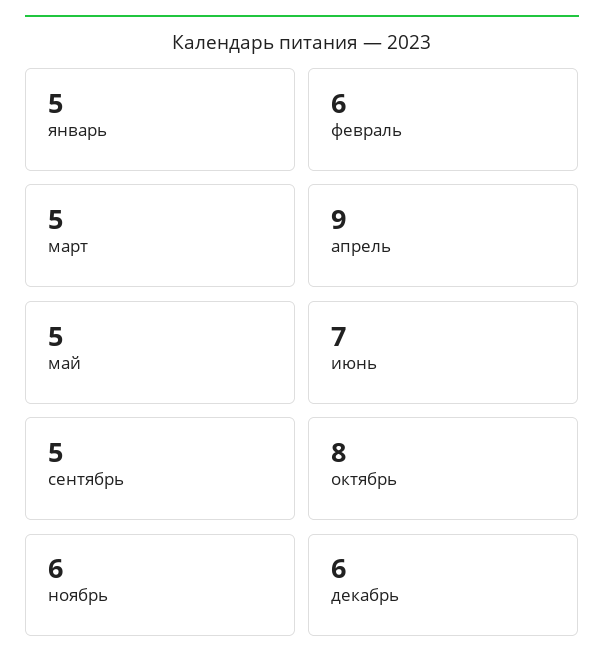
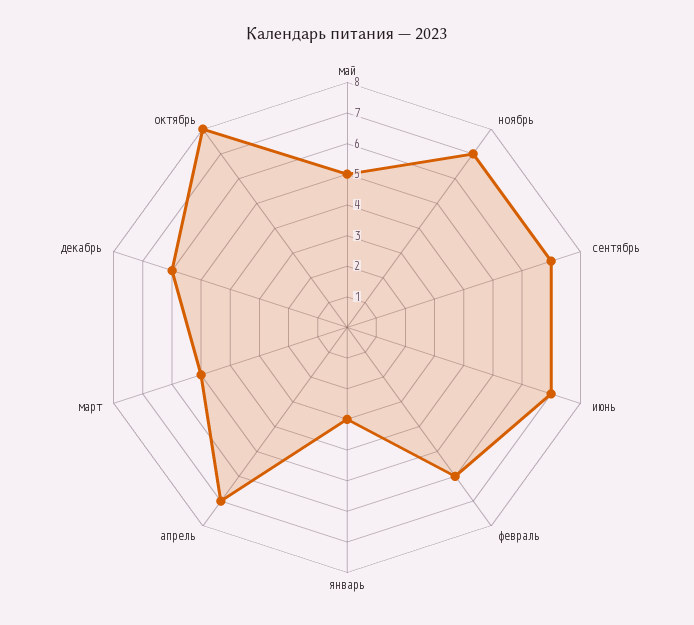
январь: 5 -> 3
апрель: 9 -> 7
сентябрь: 5 -> 7
ноябрь: 6 -> 7

